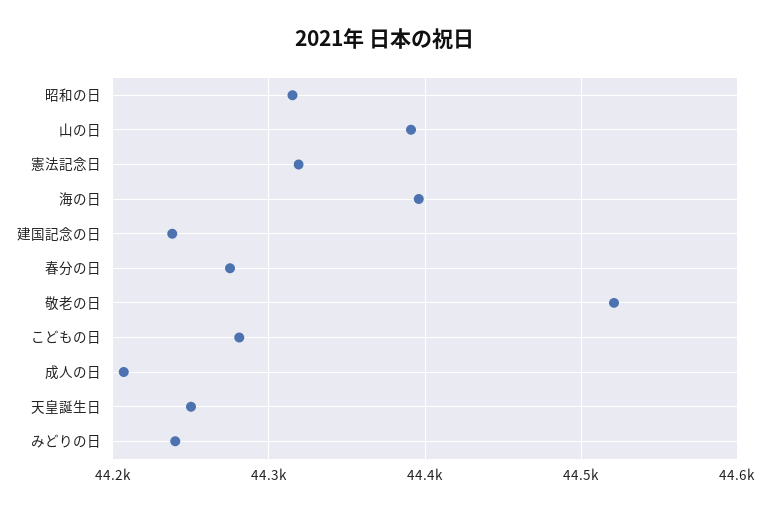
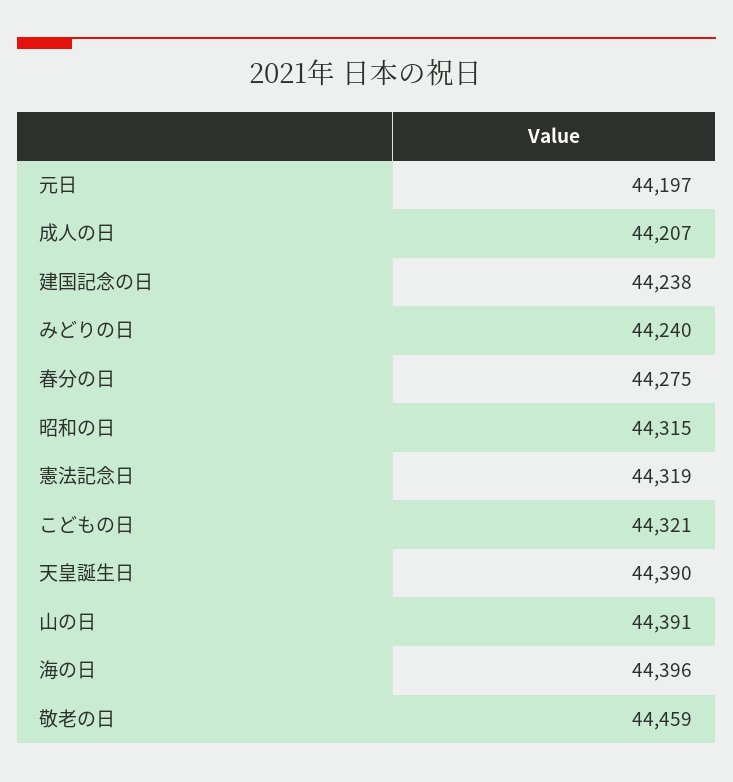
敬老の日: 44520 -> 44459
こどもの日: 44280 -> 44321
天皇誕生日: 44250 -> 44390
元日: none -> 44197

